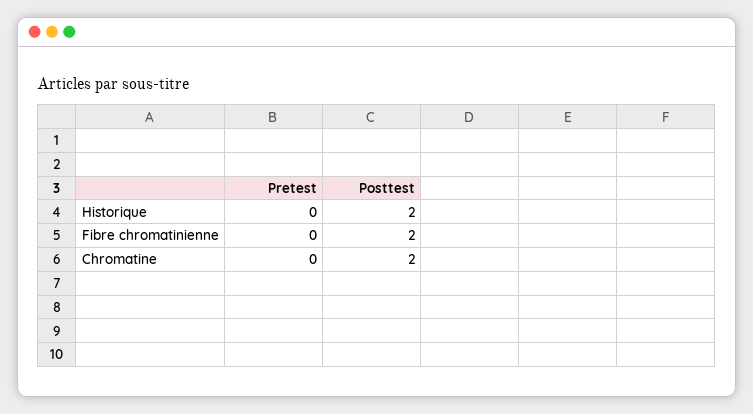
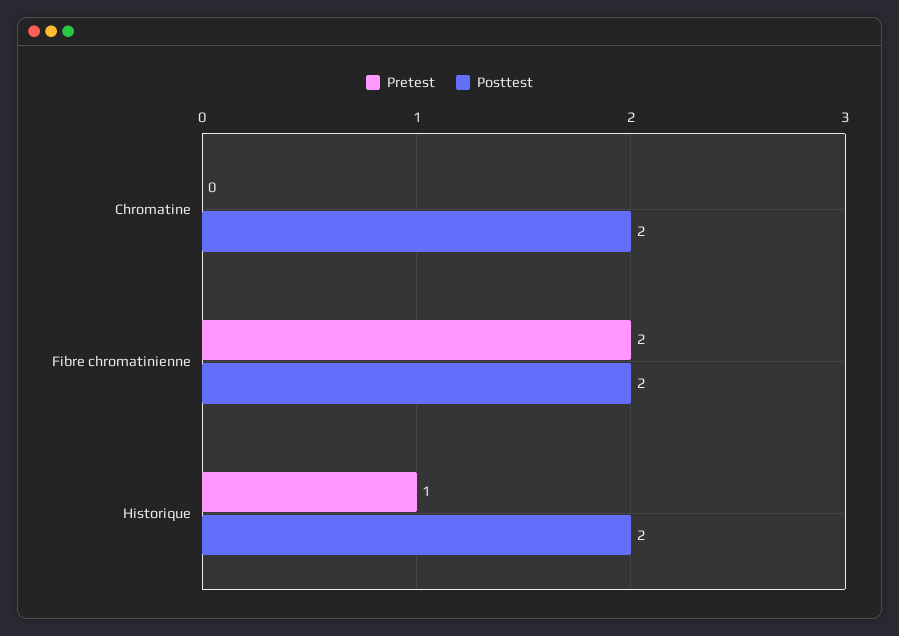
Pretest, Historique: 0 -> 1
Pretest, Fibre chromatinienne: 0 -> 2

